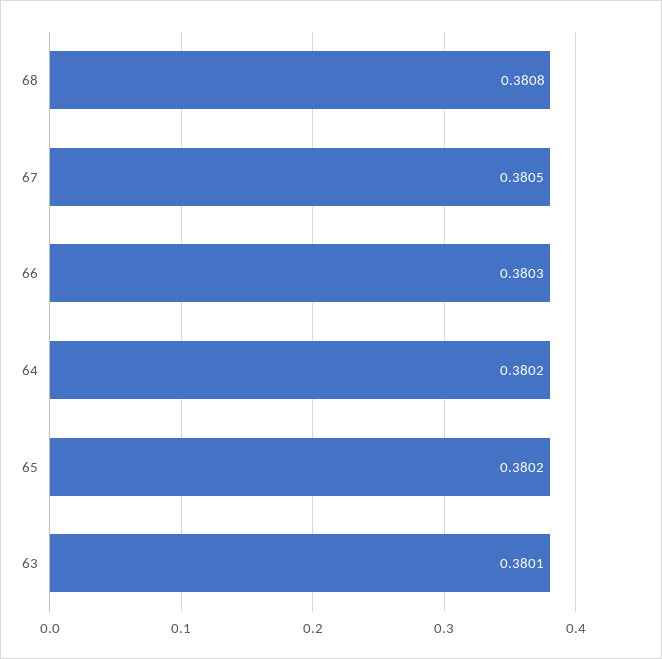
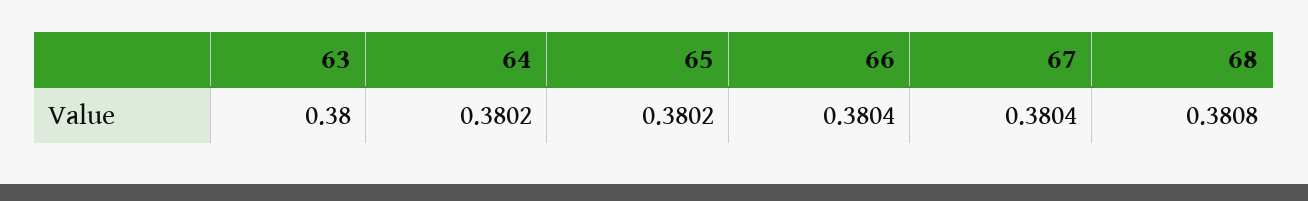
67: 0.3805 -> 0.3804
66: 0.3803 -> 0.3804
63: 0.3801 -> 0.38

